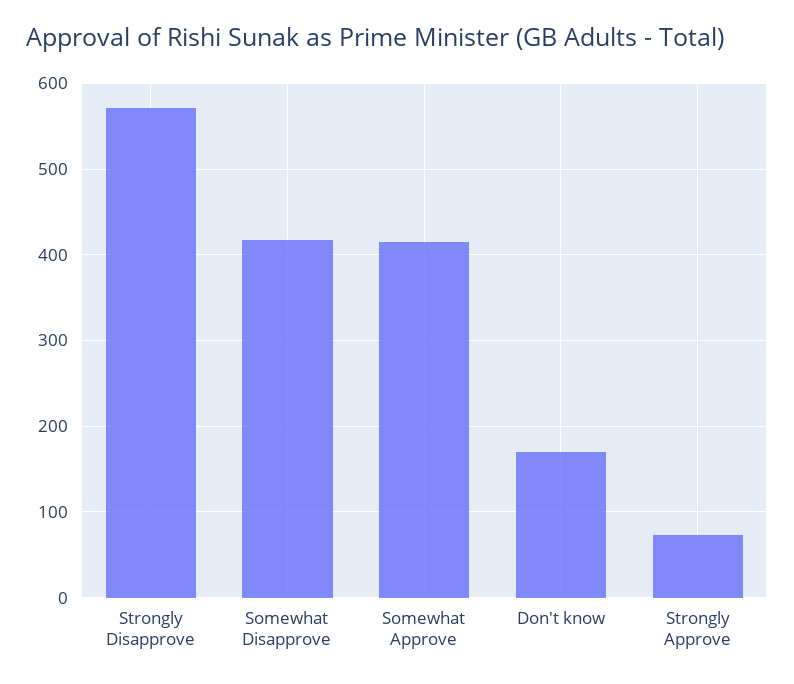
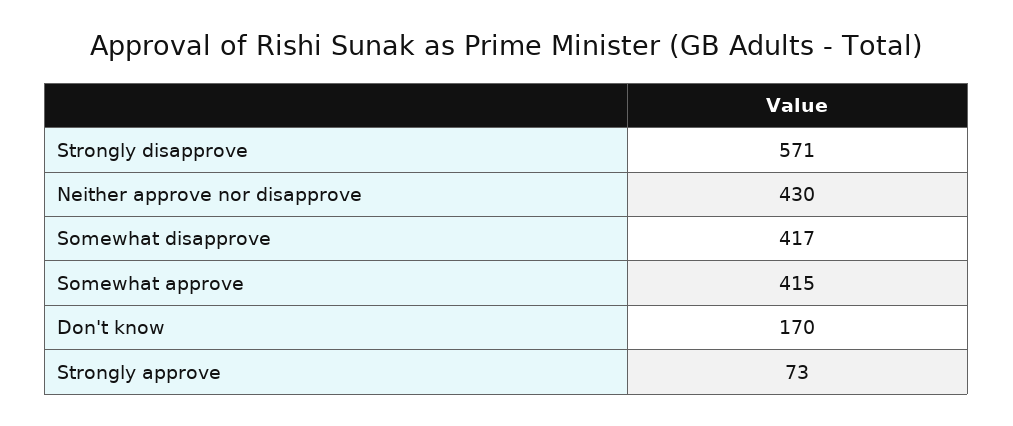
Neither approve nor disapprove: none -> 430

